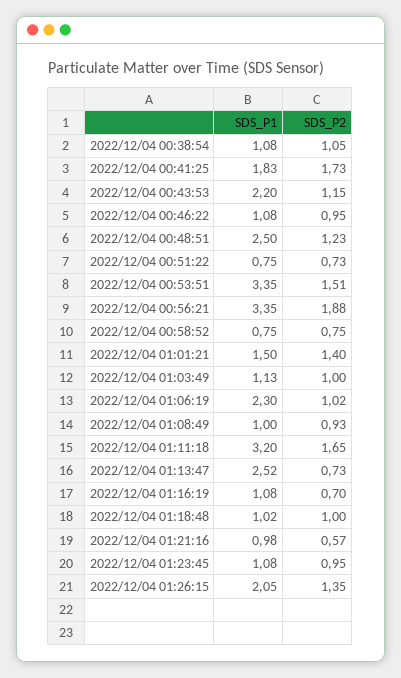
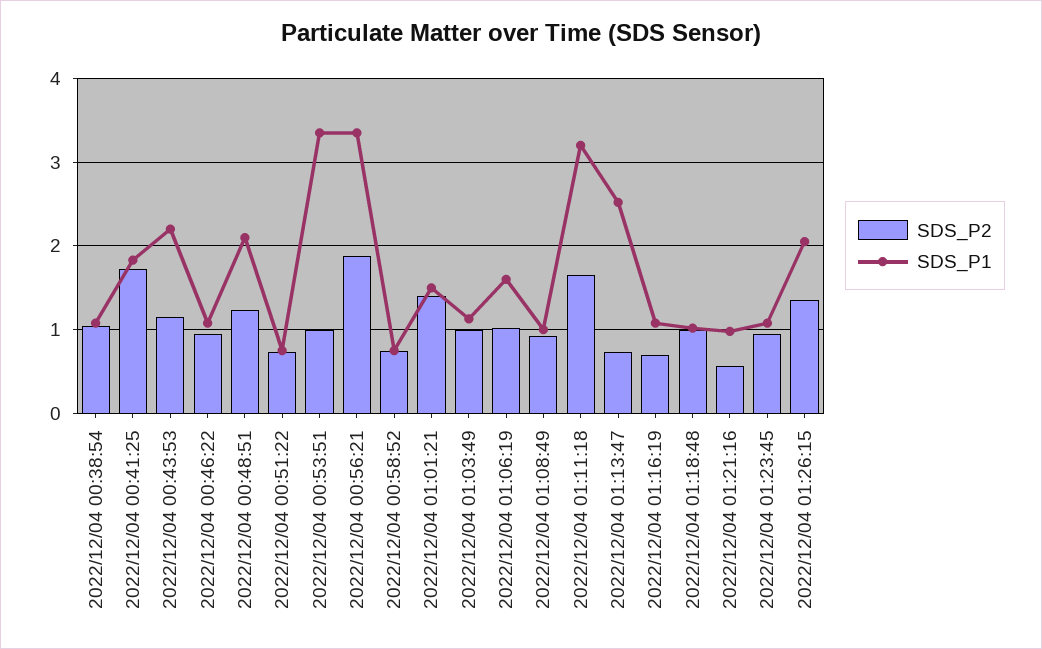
SDS_P1, 2022/12/04 00:48:51: 2.5 -> 2.1
SDS_P2, 2022/12/04 00:53:51: 1.51 -> 1
SDS_P1, 2022/12/04 01:06:19: 2.3 -> 1.6

